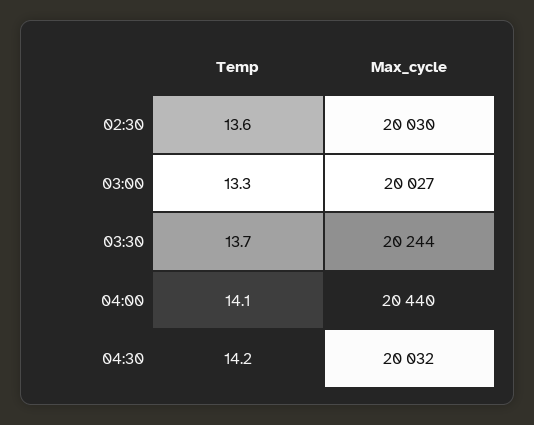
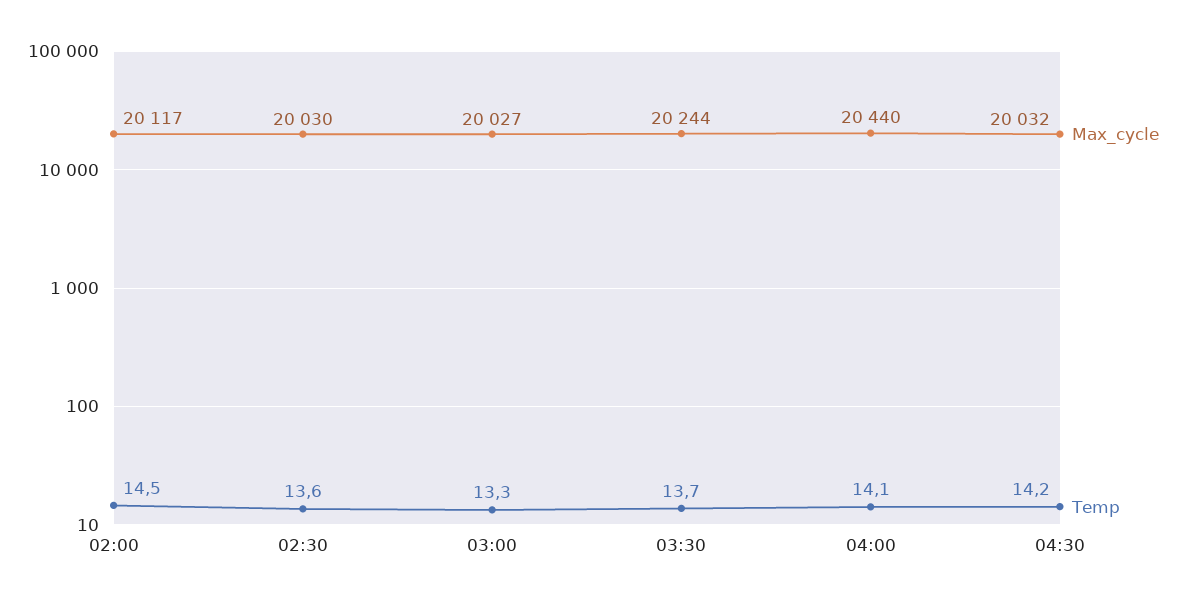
Max_cycle, 02:00: none -> 20117
Temp, 02:00: none -> 14.5

